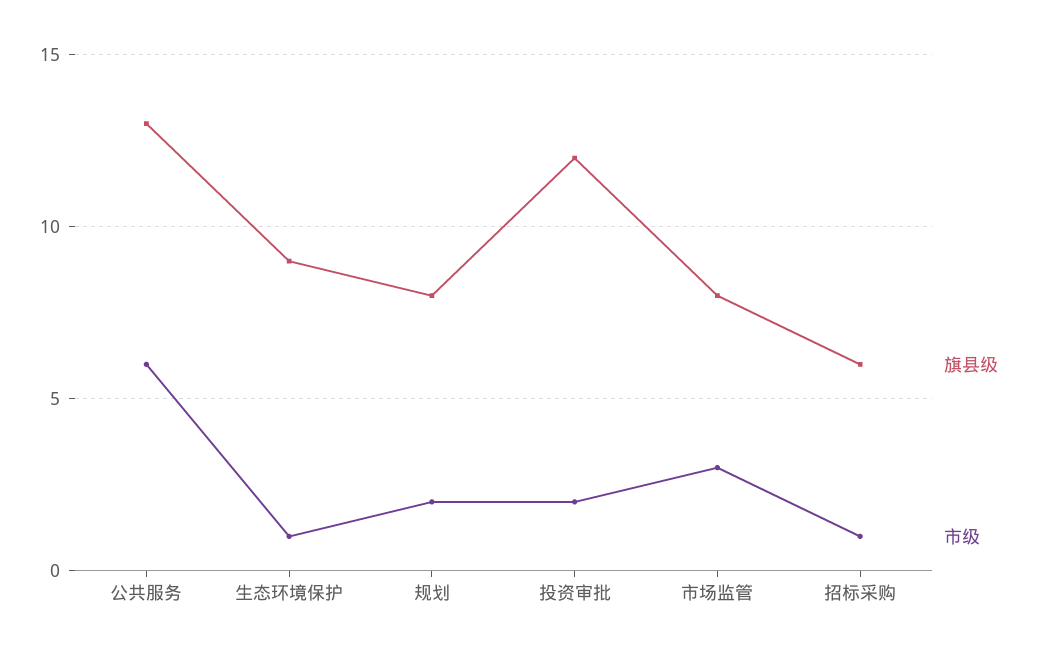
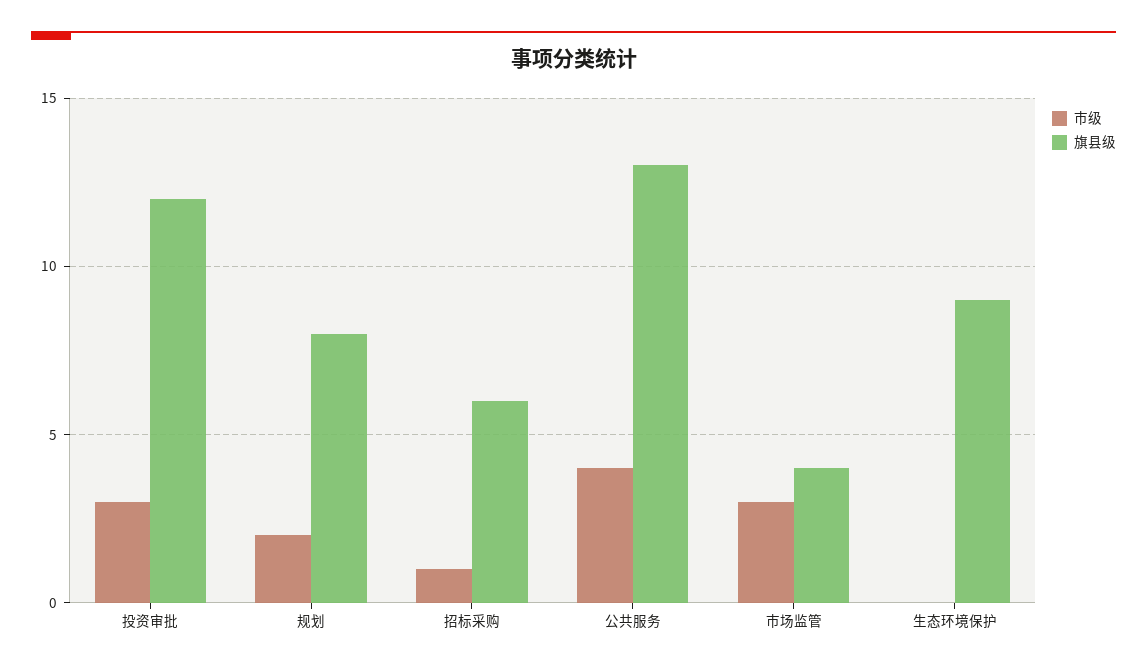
市级, 公共服务: 6 -> 4
市级, 生态环境保护: 1 -> 0
市级, 投资审批: 2 -> 3
旗县级, 市场监管: 8 -> 4

